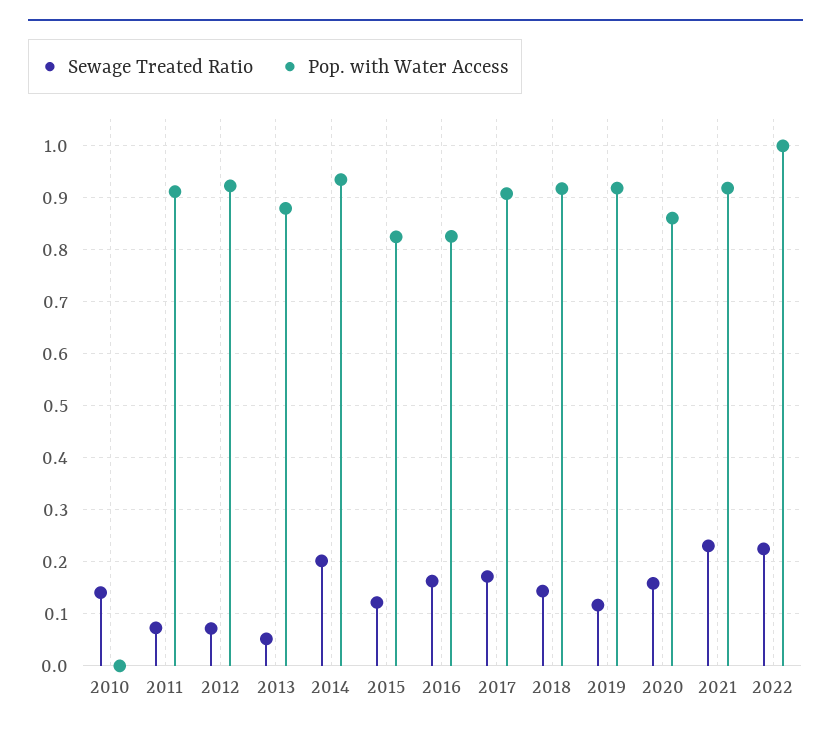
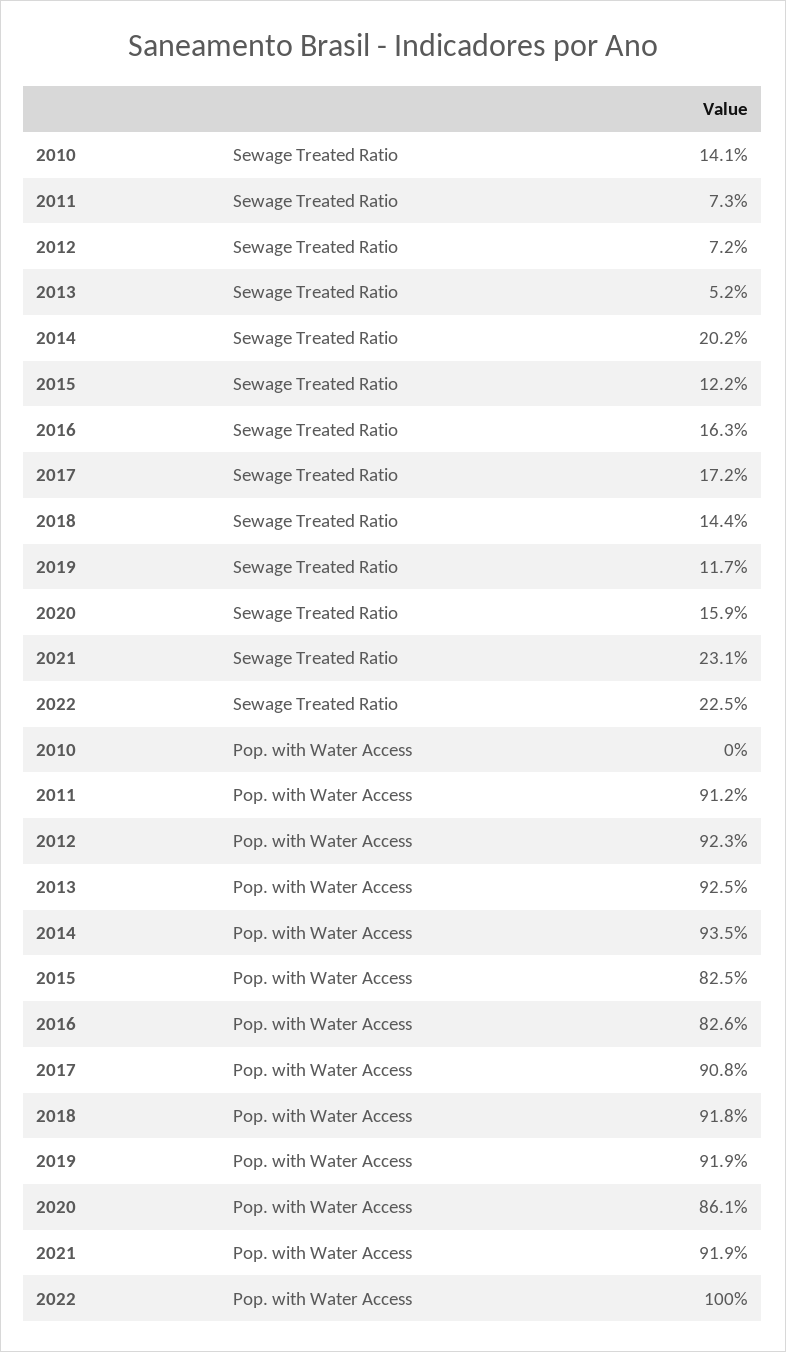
Pop. with Water Access, 2013: 0.88 -> 0.925

